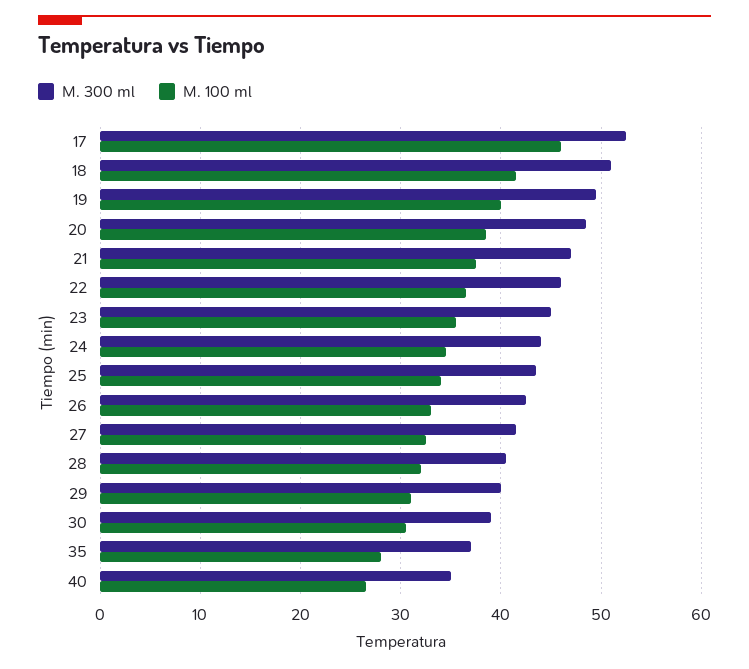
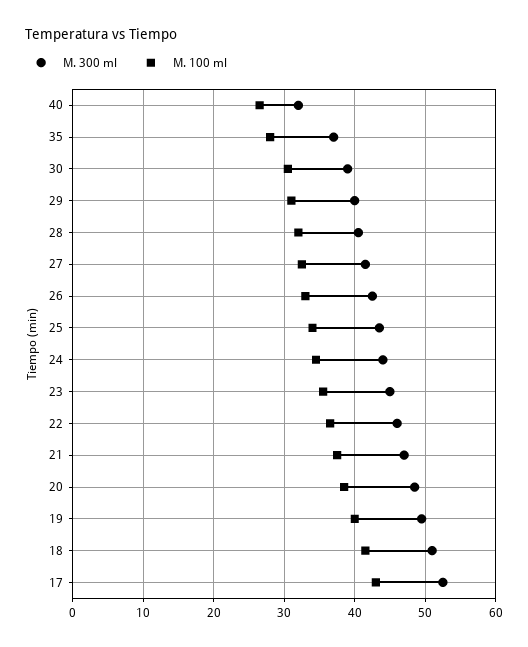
M. 100 ml, 17: 46 -> 43
M. 300 ml, 40: 35 -> 32

